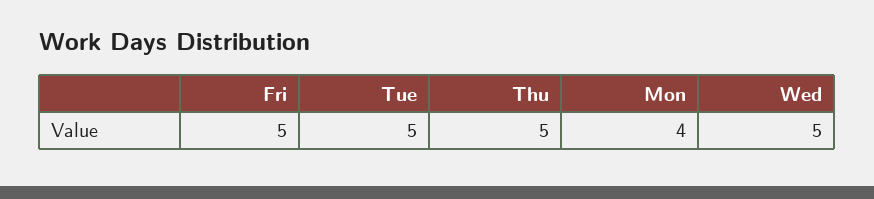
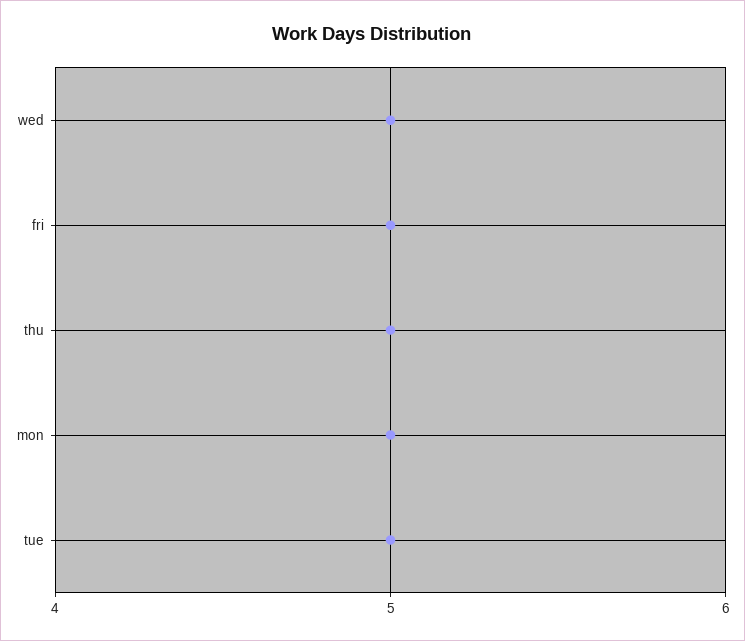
Mon: 4 -> 5

